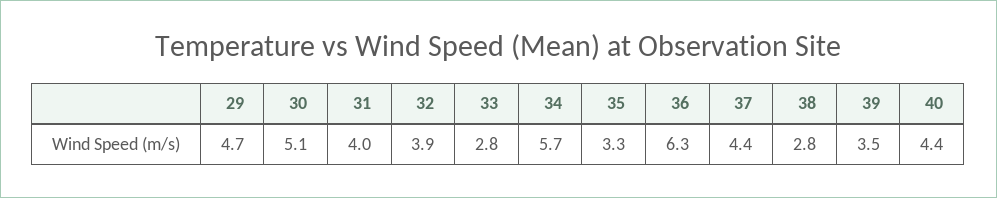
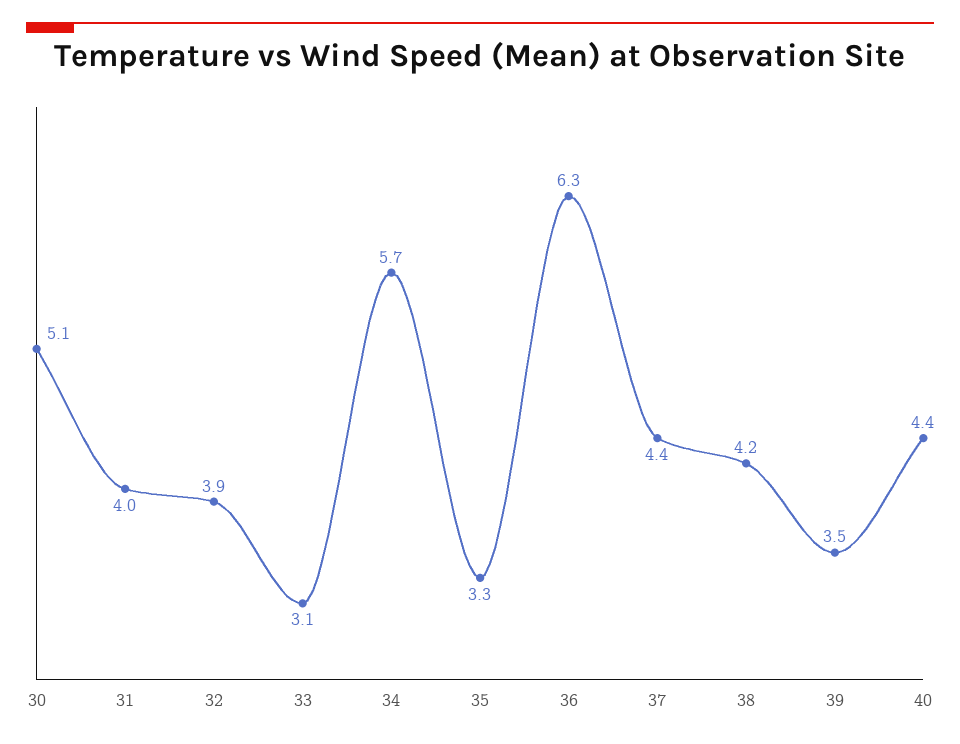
29: 4.7 -> none
33: 2.8 -> 3.1
38: 2.8 -> 4.2

